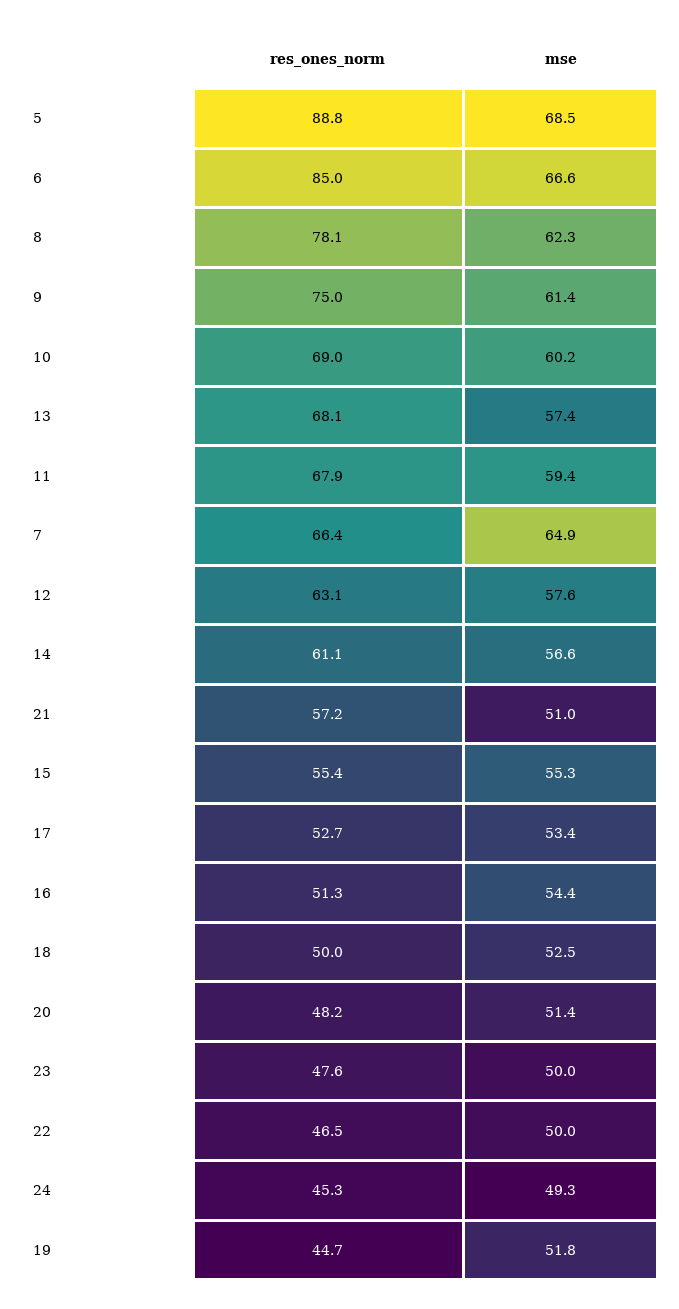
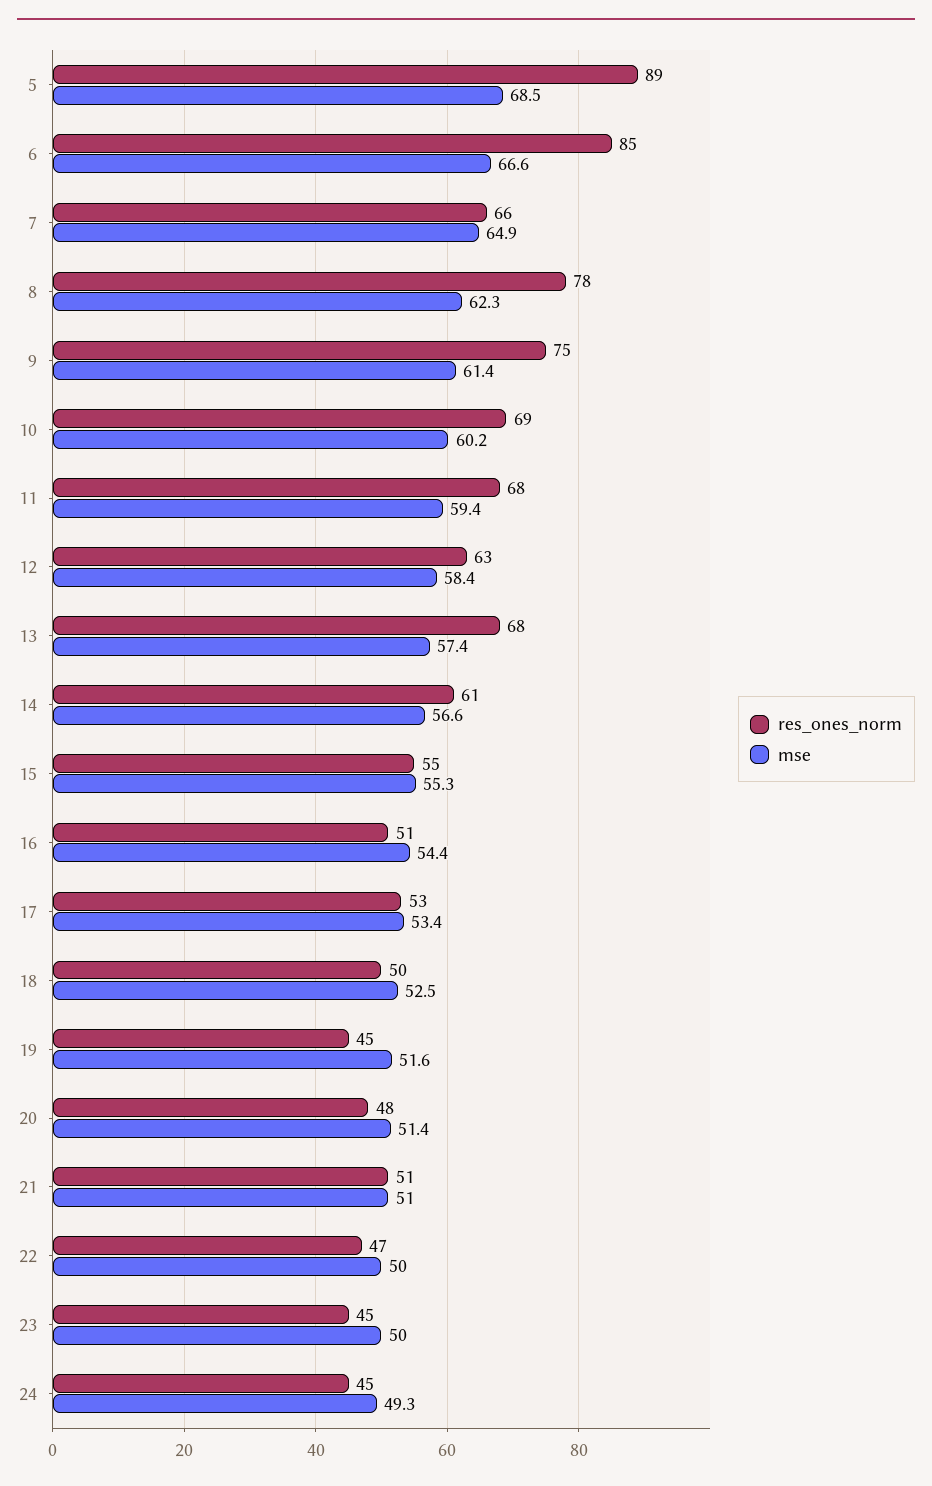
mse, 12: 57.6 -> 58.4
res_ones_norm, 21: 57.2 -> 51
res_ones_norm, 23: 47.6 -> 45
mse, 19: 51.8 -> 51.6

